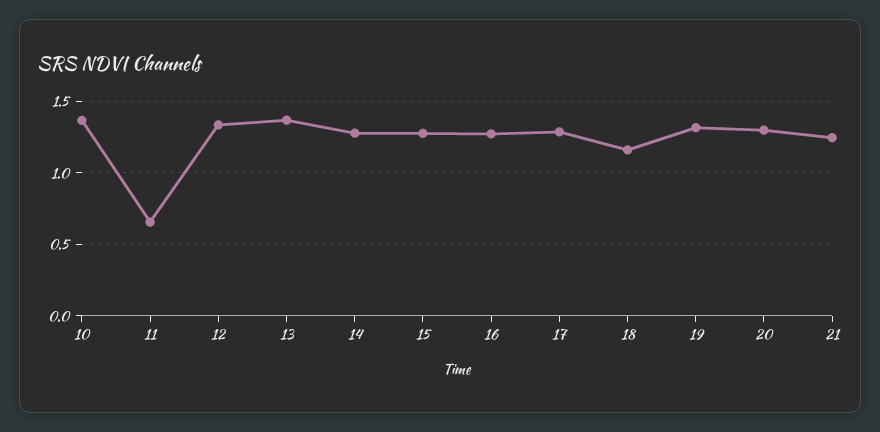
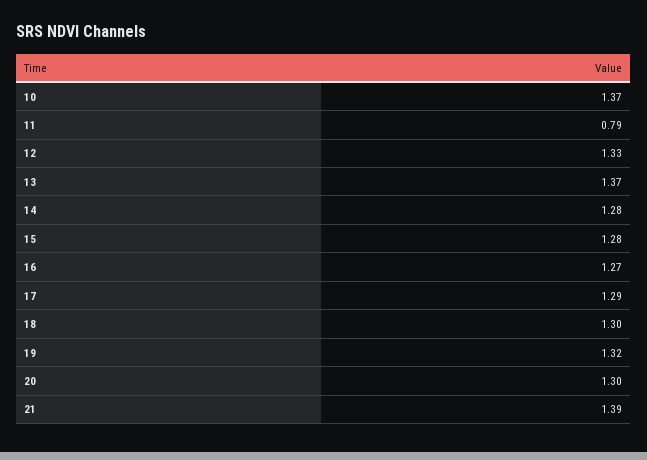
11: 0.65 -> 0.79
18: 1.15 -> 1.3
21: 1.25 -> 1.39

